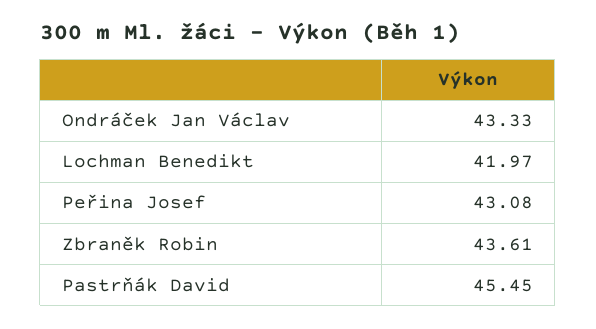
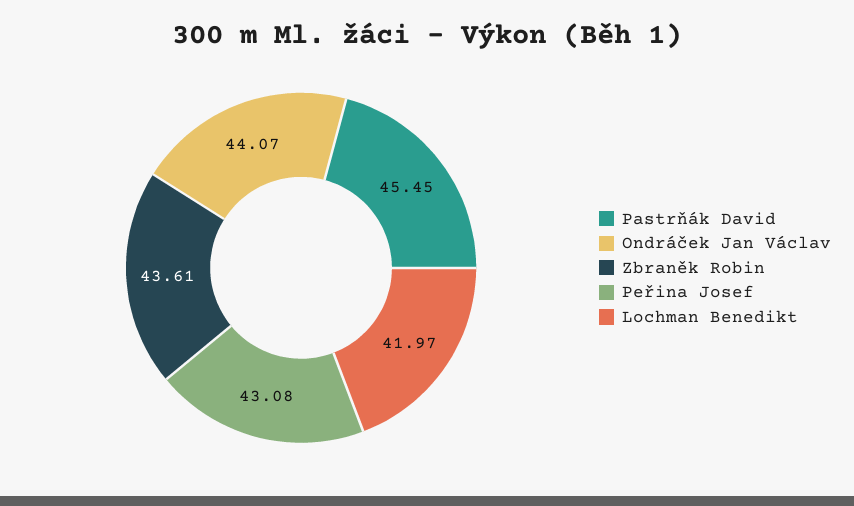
Ondráček Jan Václav: 43.33 -> 44.07

